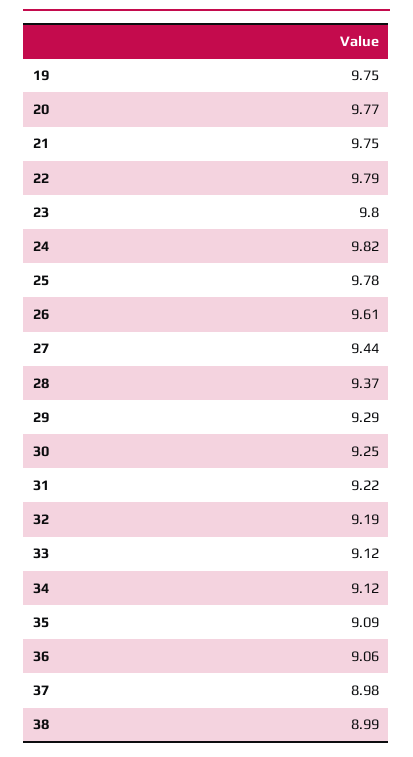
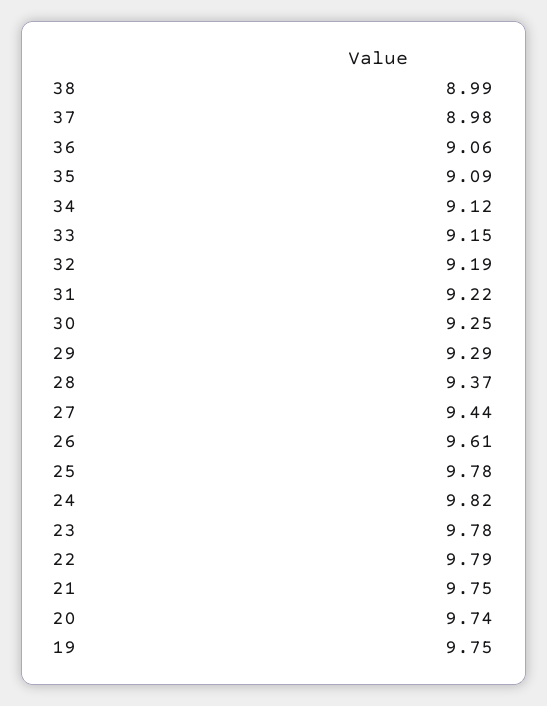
20: 9.77 -> 9.74
23: 9.8 -> 9.78
33: 9.12 -> 9.15

